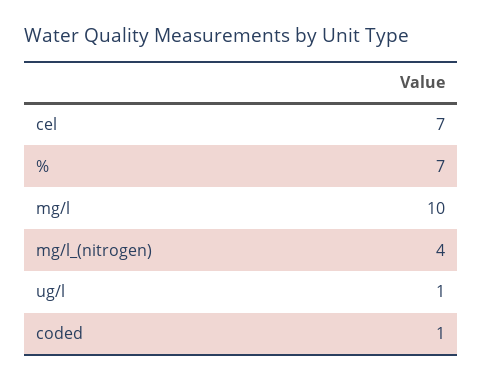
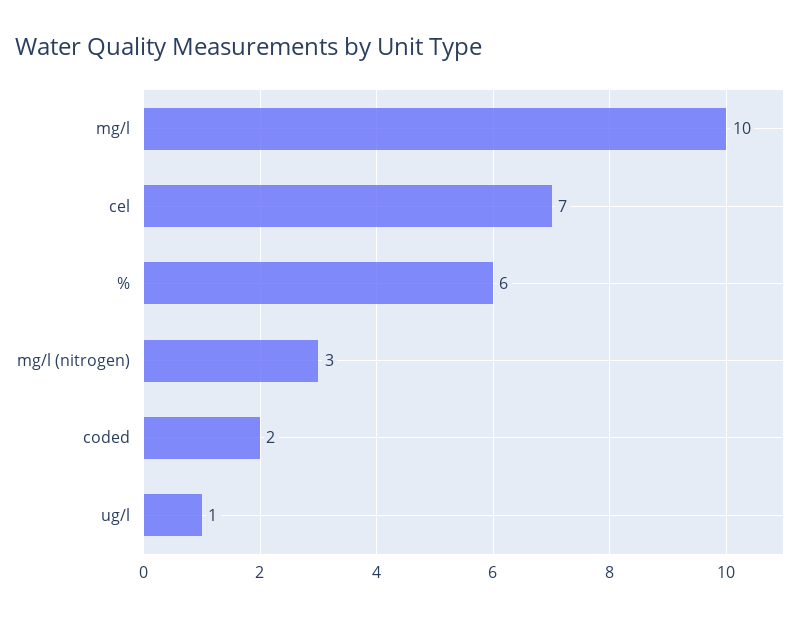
%: 7 -> 6
mg/l_(nitrogen): 4 -> 3
coded: 1 -> 2

